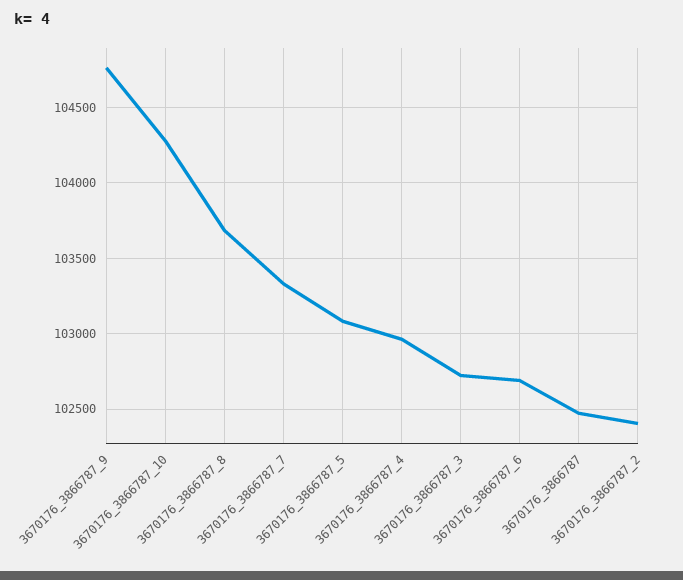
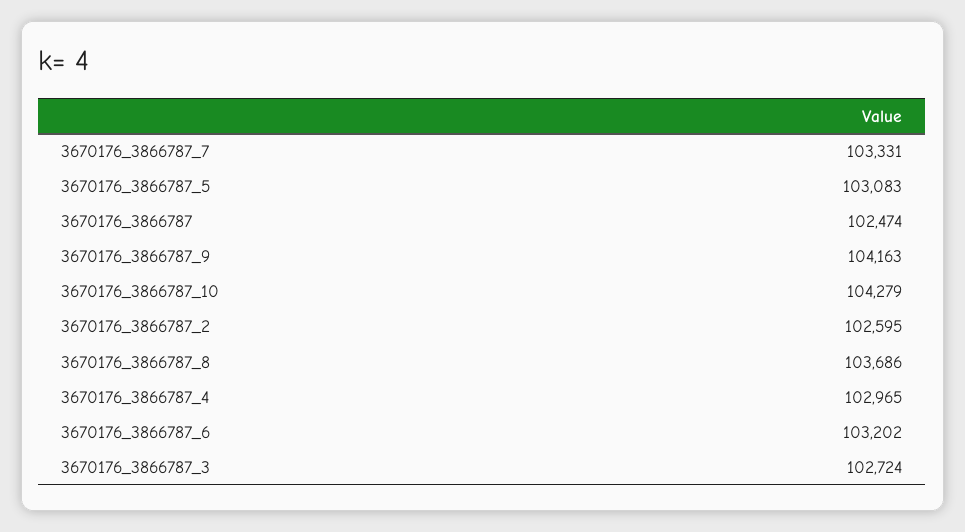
3670176_3866787_9: 104750 -> 104163
3670176_3866787_6: 102700 -> 103202
3670176_3866787_2: 102400 -> 102595

